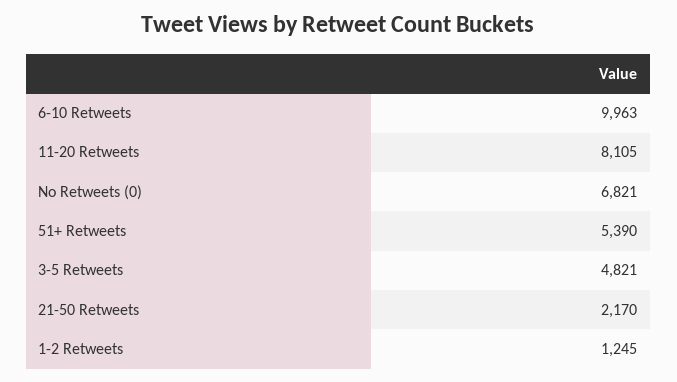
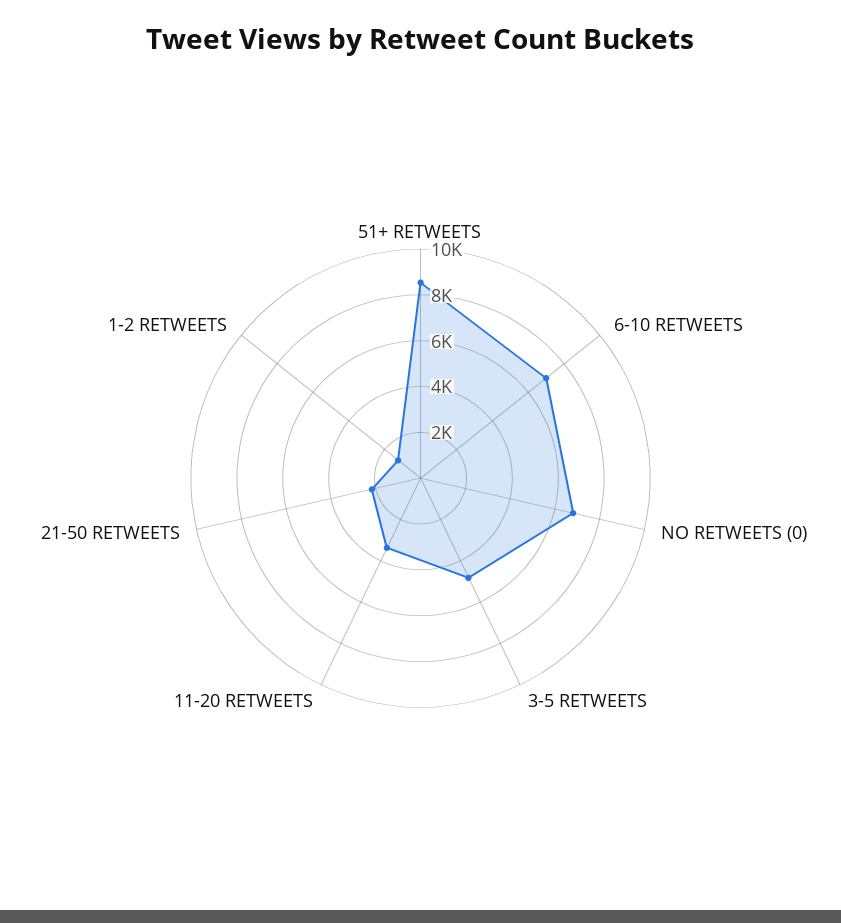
6-10 Retweets: 9963 -> 7000
11-20 Retweets: 8105 -> 3500
51+ Retweets: 5390 -> 8500

